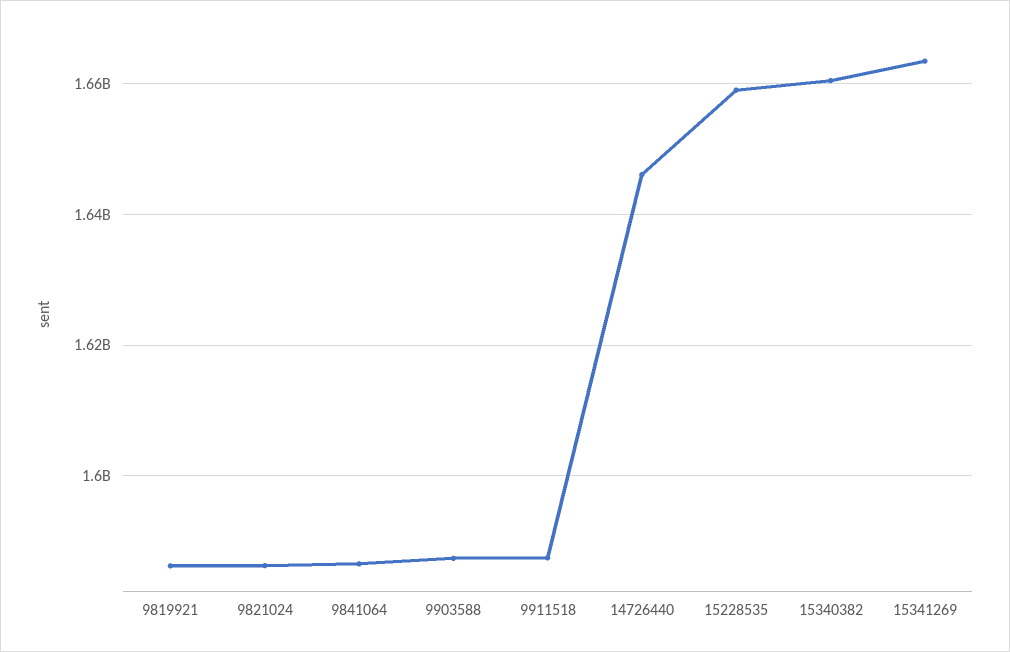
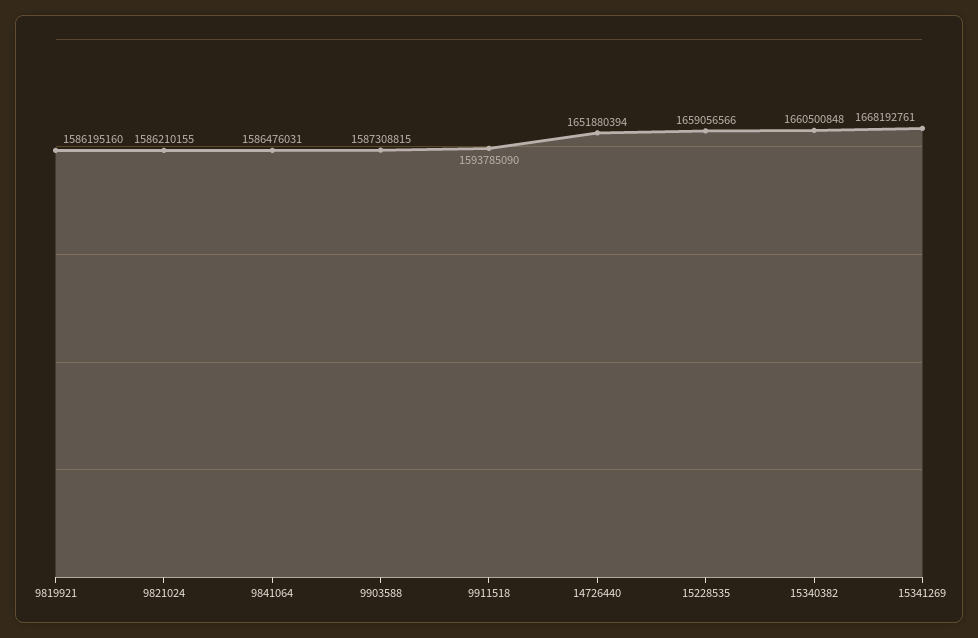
9911518: 1588000000 -> 1593785090
14726440: 1646000000 -> 1651880394
15341269: 1664000000 -> 1668192761

